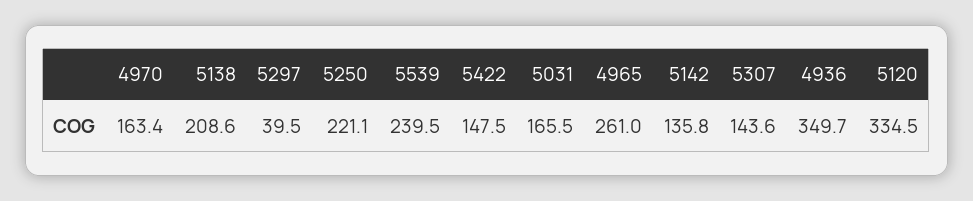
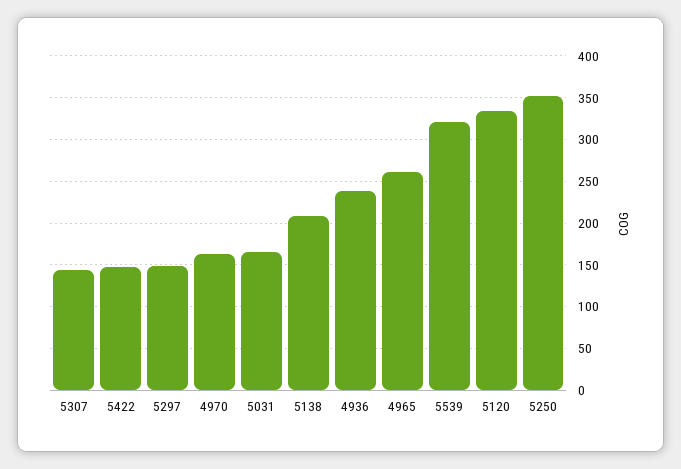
5297: 39.5 -> 150
5250: 221.1 -> 350
5539: 239.5 -> 320
5142: 135.8 -> none
4936: 349.7 -> 240

